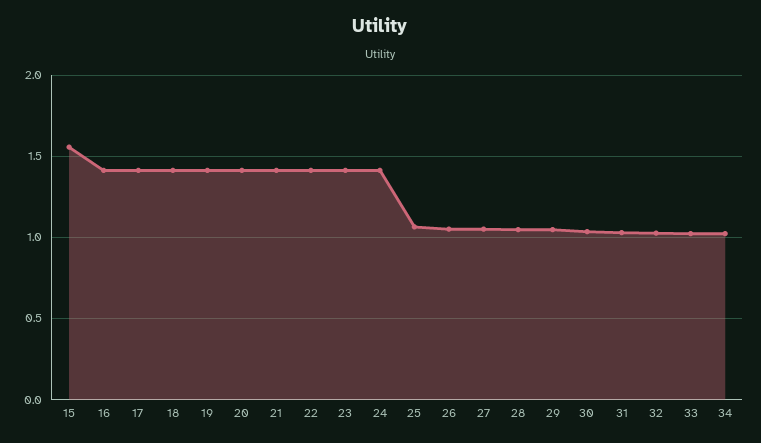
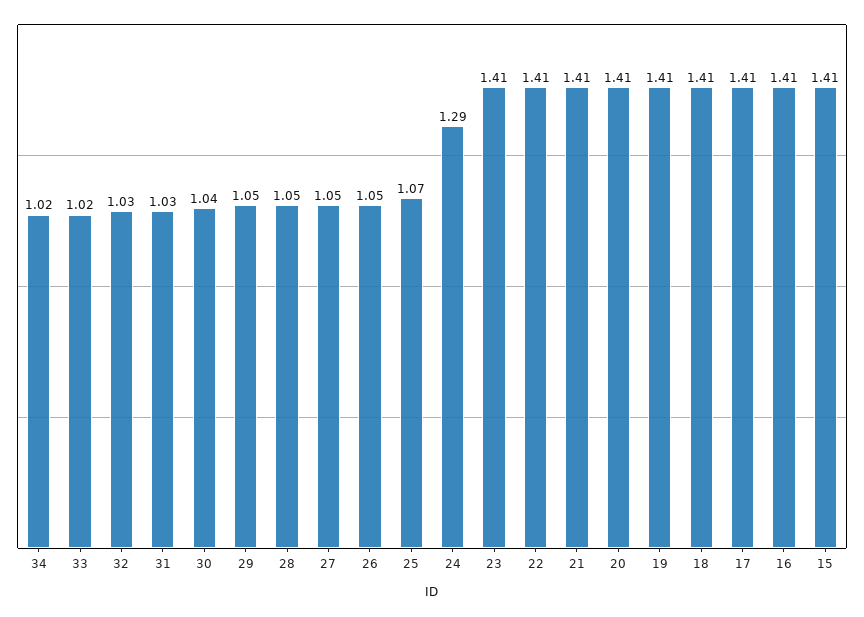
15: 1.55 -> 1.41
24: 1.4 -> 1.29

